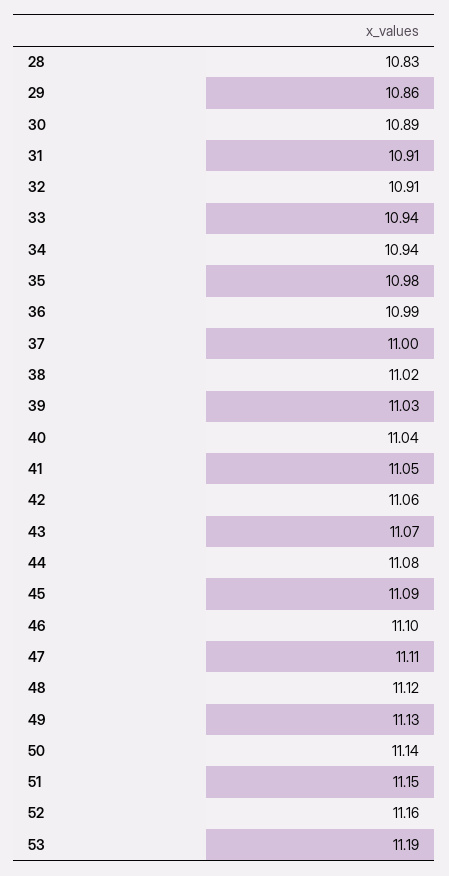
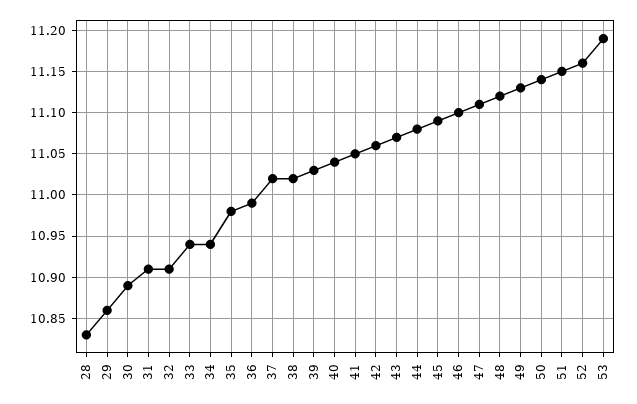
37: 11 -> 11.02

